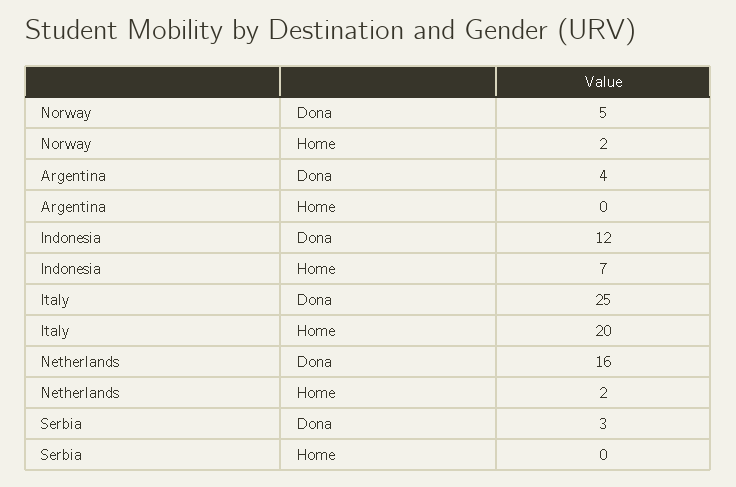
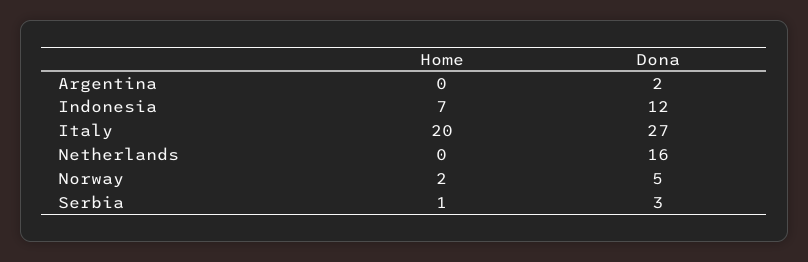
Argentina, Dona: 4 -> 2
Italy, Dona: 25 -> 27
Netherlands, Home: 2 -> 0
Serbia, Home: 0 -> 1

